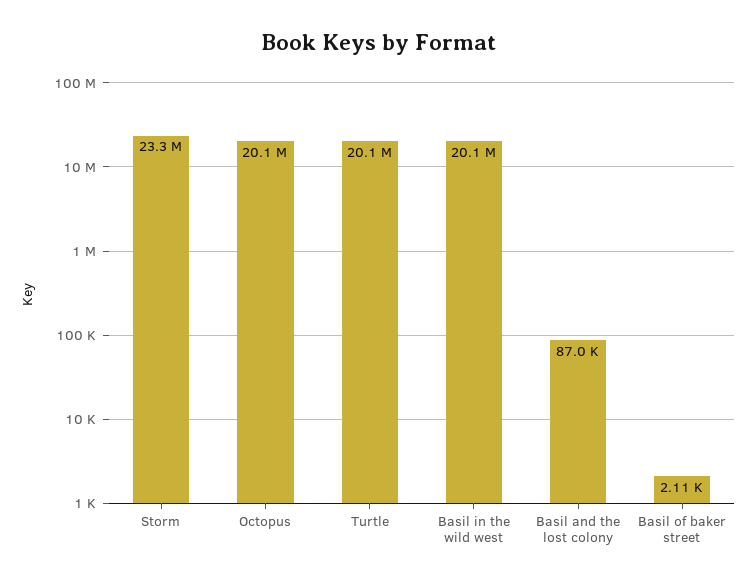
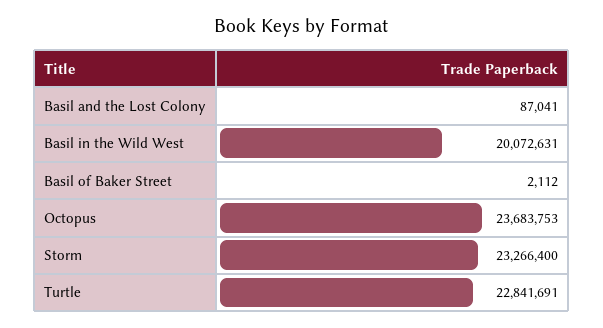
Octopus: 20100000 -> 23683753
Turtle: 20100000 -> 22841691

